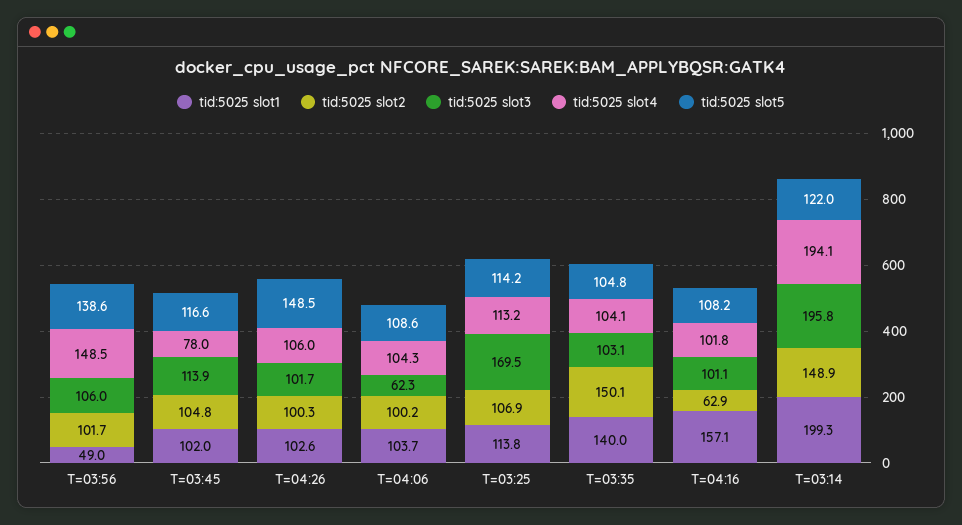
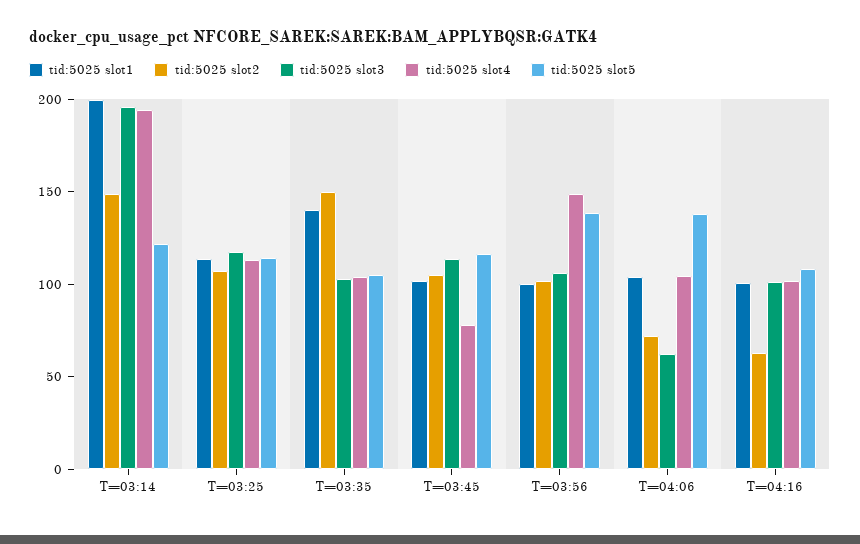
tid:5025 slot1, T=03:56: 49 -> 100
tid:5025 slot1, T=04:26: 102.6 -> none
tid:5025 slot2, T=04:26: 100.3 -> none
tid:5025 slot3, T=04:26: 101.7 -> none
tid:5025 slot4, T=04:26: 106 -> none
tid:5025 slot5, T=04:26: 148.5 -> none
tid:5025 slot2, T=04:06: 100.2 -> 70
tid:5025 slot5, T=04:06: 108.6 -> 140
tid:5025 slot3, T=03:25: 169.5 -> 120
tid:5025 slot1, T=04:16: 157.1 -> 100

